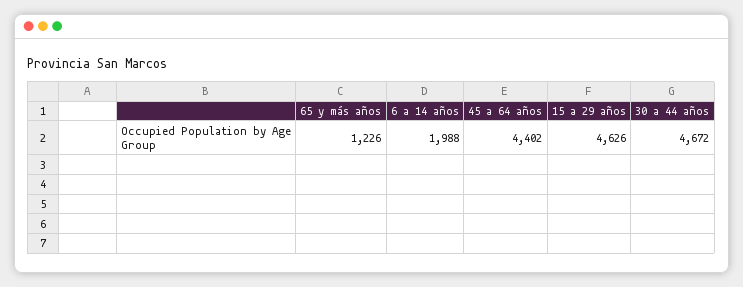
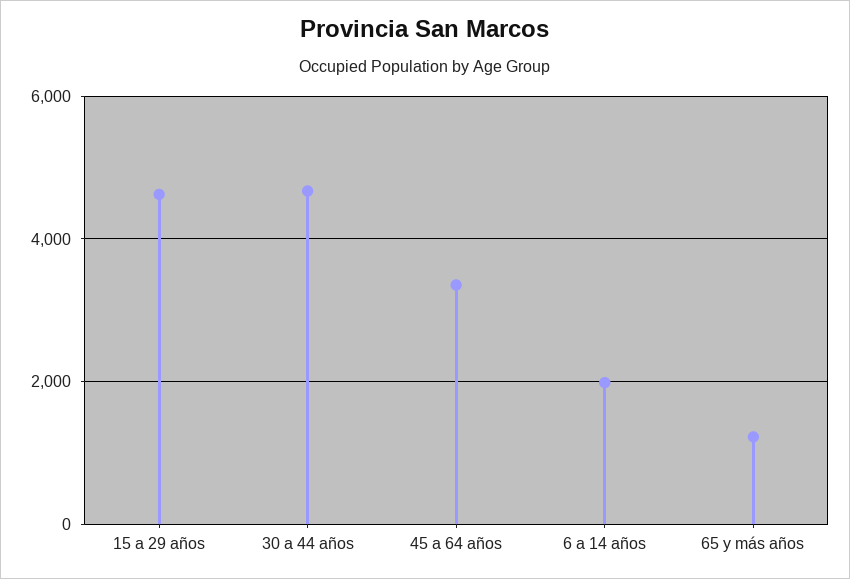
45 a 64 años: 4402 -> 3400

